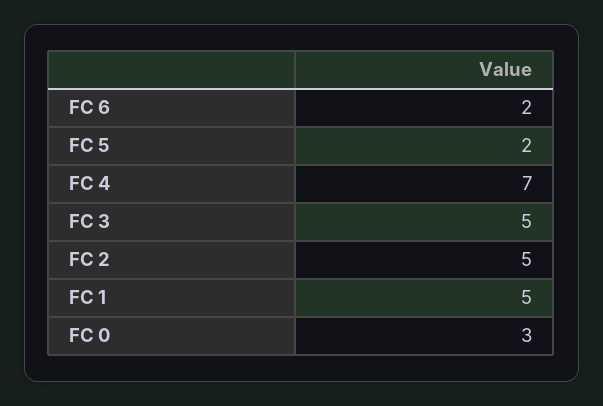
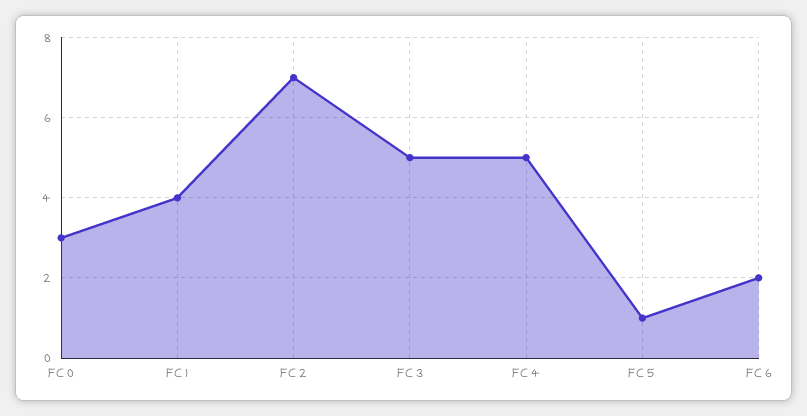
FC 5: 2 -> 1
FC 4: 7 -> 5
FC 2: 5 -> 7
FC 1: 5 -> 4

